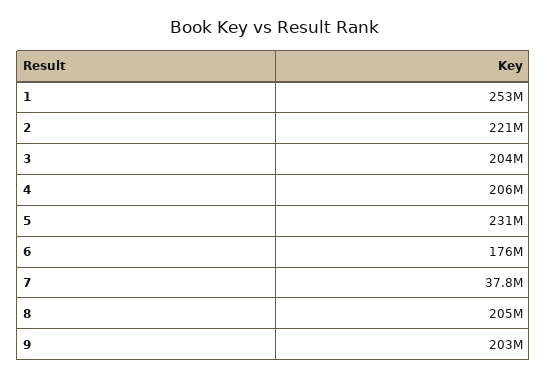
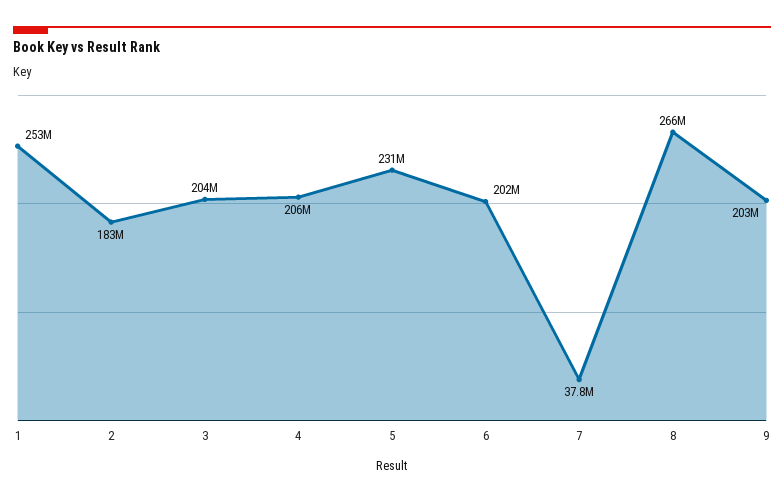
2: 221000000 -> 183000000
6: 176000000 -> 202000000
8: 205000000 -> 266000000

